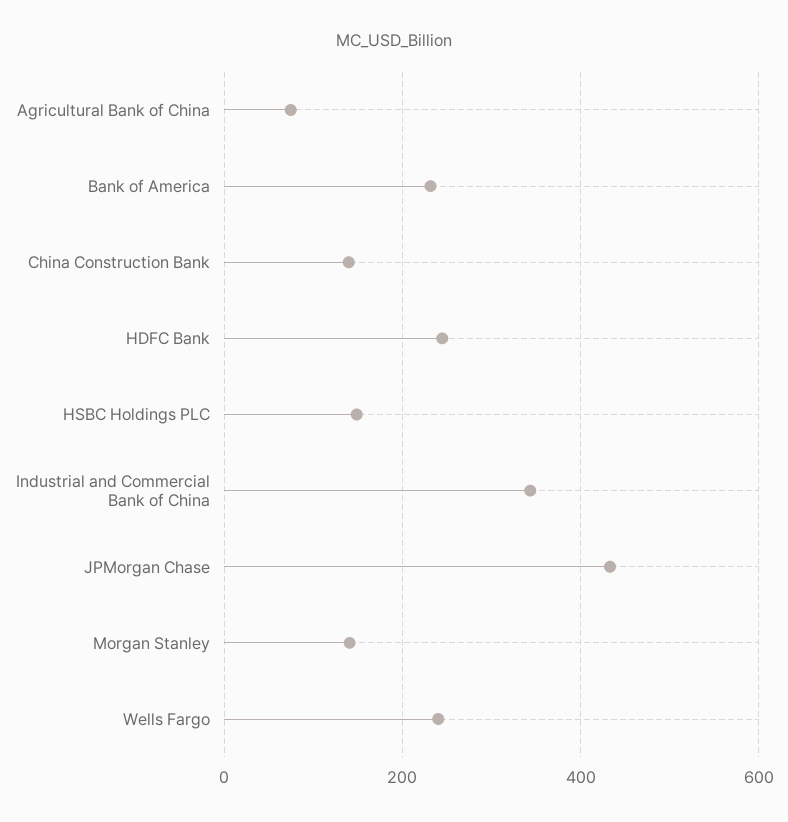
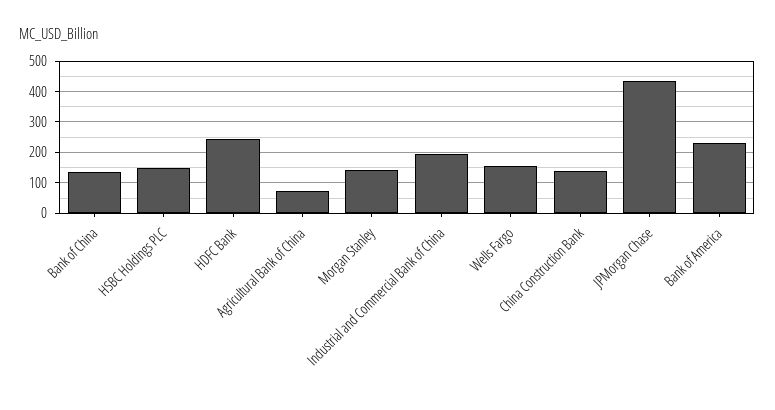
Industrial and Commercial Bank of China: 340 -> 200
Wells Fargo: 240 -> 160
Bank of China: none -> 140

